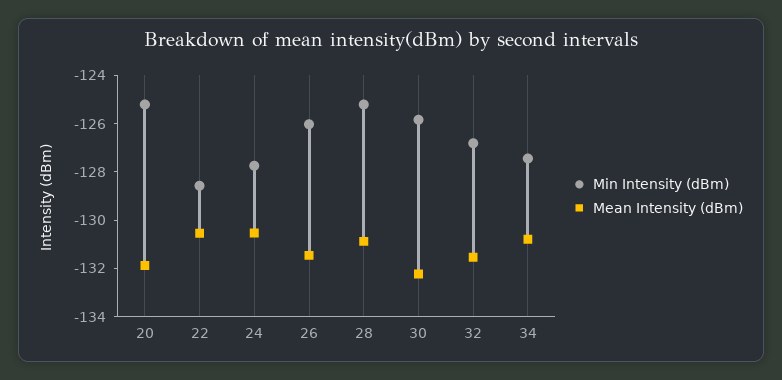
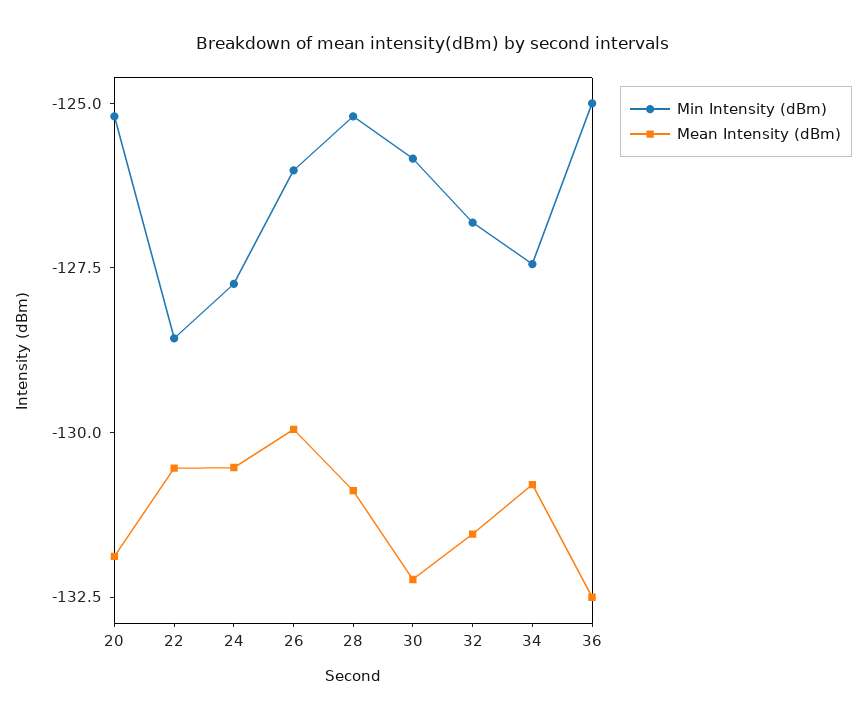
Mean Intensity (dBm), 26: -131.5 -> -130
Min Intensity (dBm), 36: none -> -125
Mean Intensity (dBm), 36: none -> -132.5

